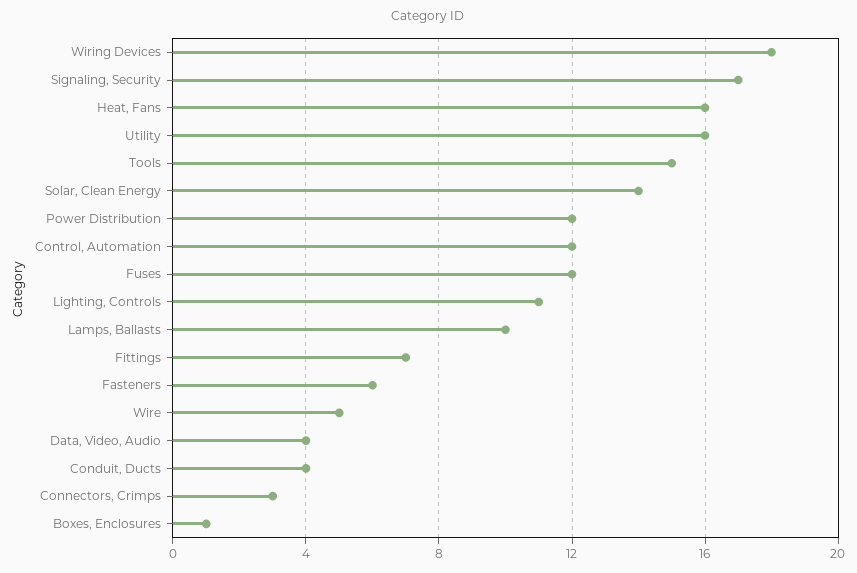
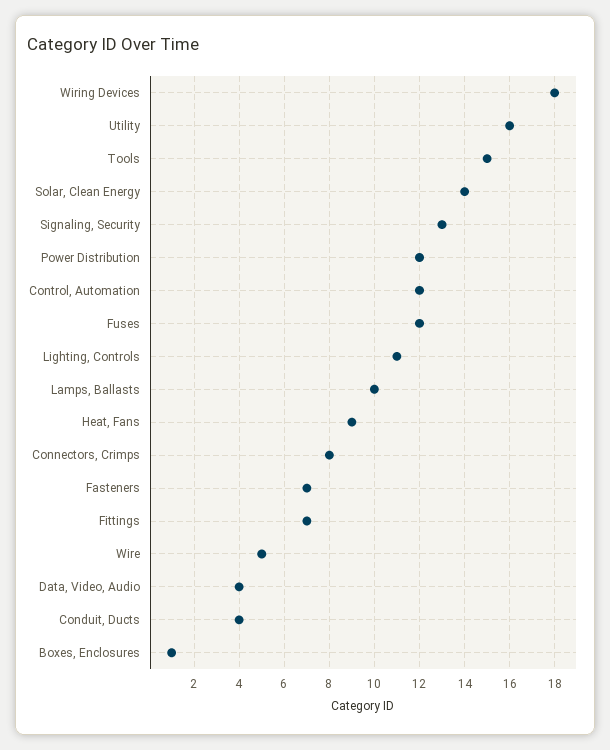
Signaling, Security: 17 -> 13
Heat, Fans: 16 -> 9
Fasteners: 6 -> 7
Connectors, Crimps: 3 -> 8

